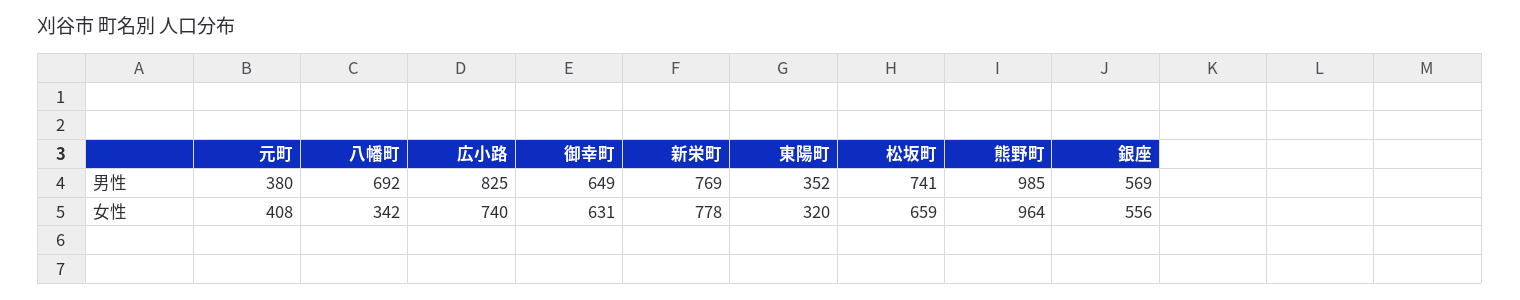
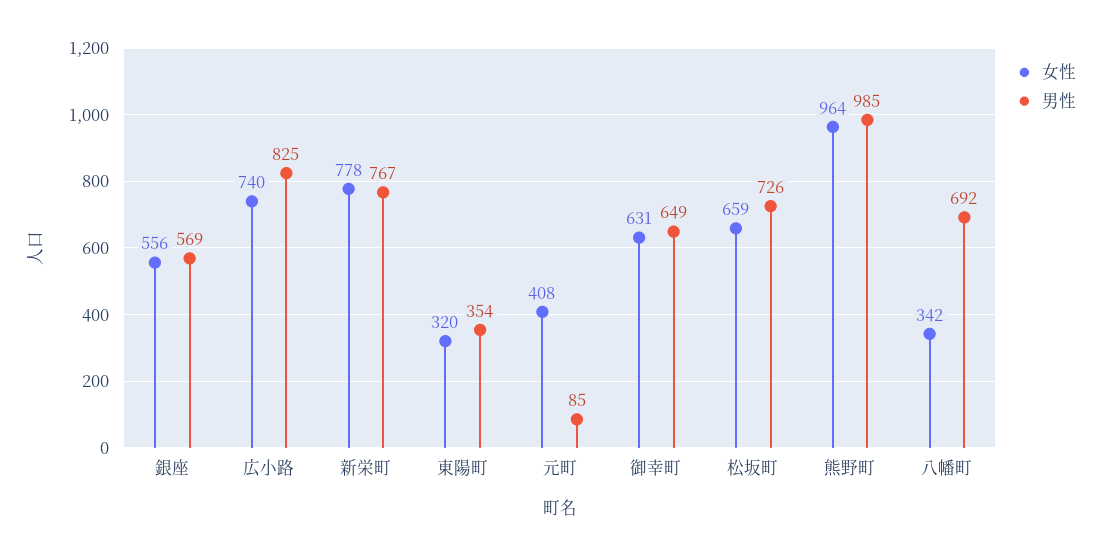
男性, 元町: 380 -> 85
男性, 新栄町: 769 -> 767
男性, 東陽町: 352 -> 354
男性, 松坂町: 741 -> 726

